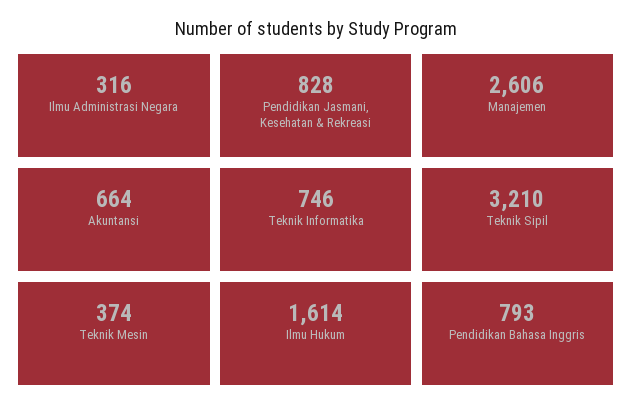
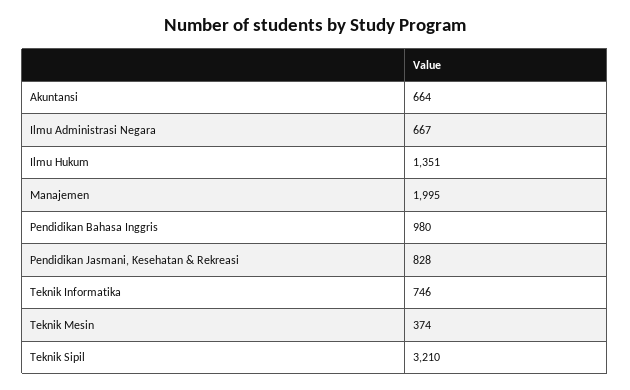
Ilmu Administrasi Negara: 316 -> 667
Manajemen: 2606 -> 1995
Ilmu Hukum: 1614 -> 1351
Pendidikan Bahasa Inggris: 793 -> 980

